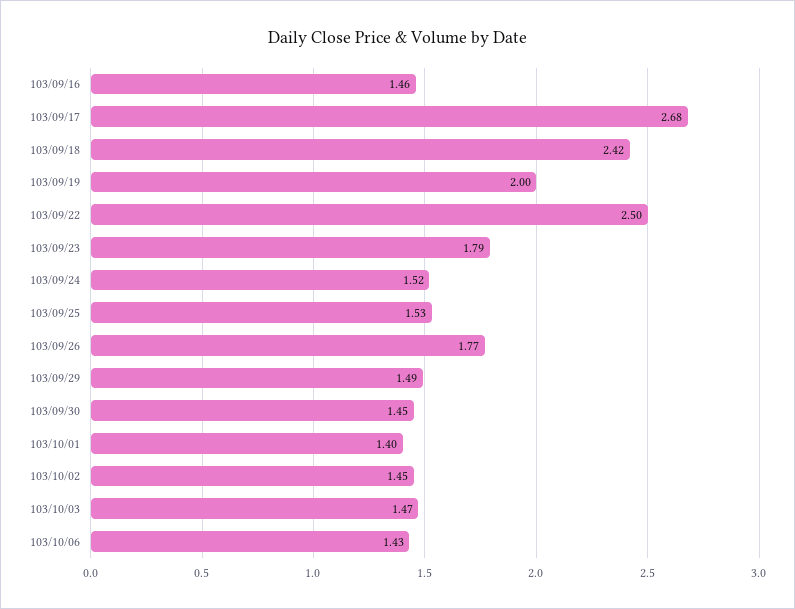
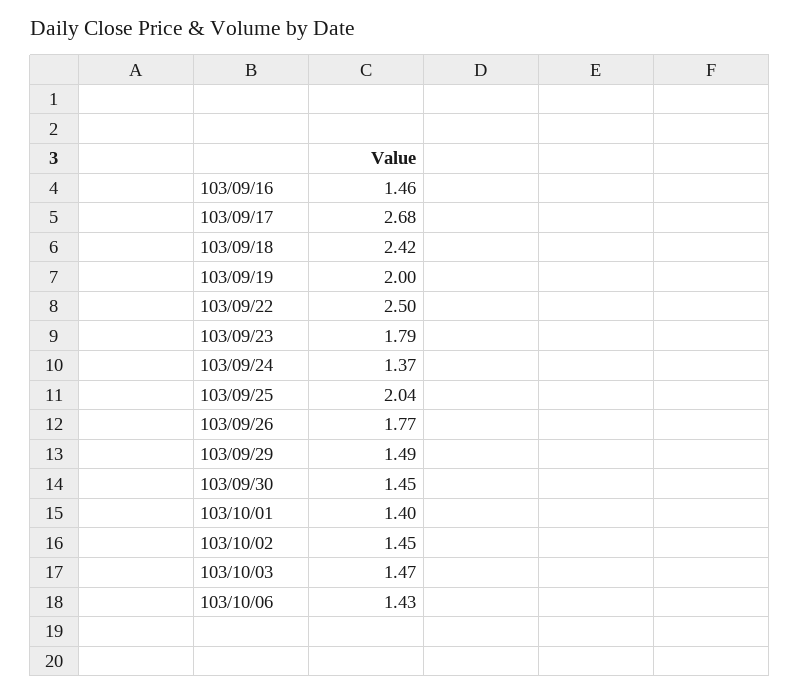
103/09/24: 1.52 -> 1.37
103/09/25: 1.53 -> 2.04

